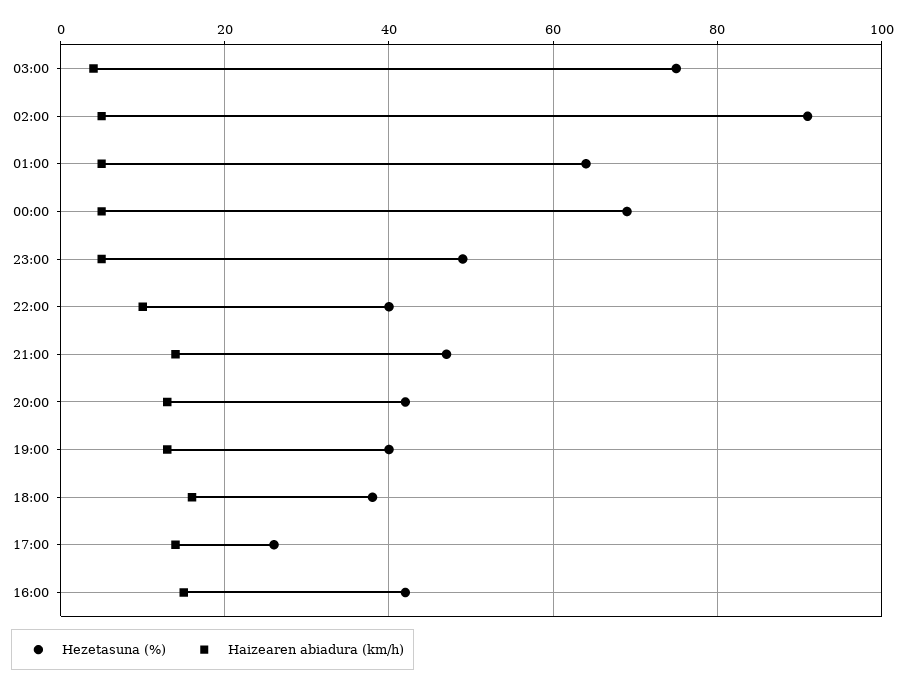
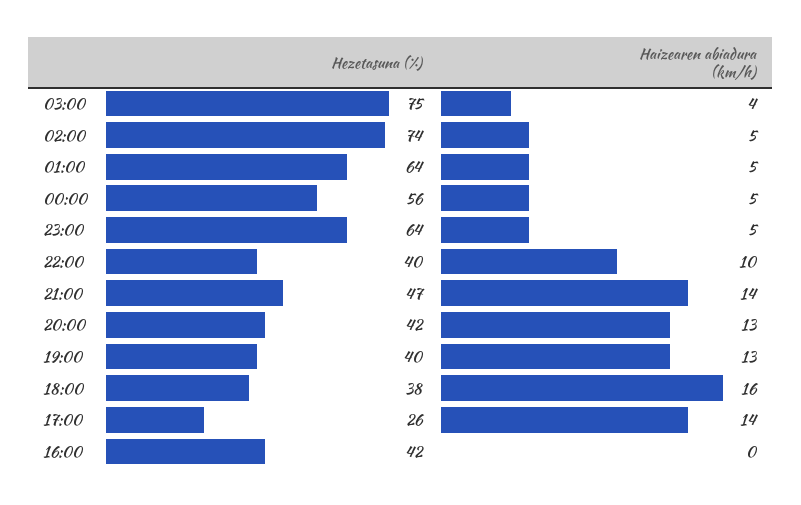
Hezetasuna (%), 02:00: 90 -> 74
Hezetasuna (%), 00:00: 70 -> 56
Hezetasuna (%), 23:00: 50 -> 64
Haizearen abiadura (km/h), 16:00: 15 -> 0

